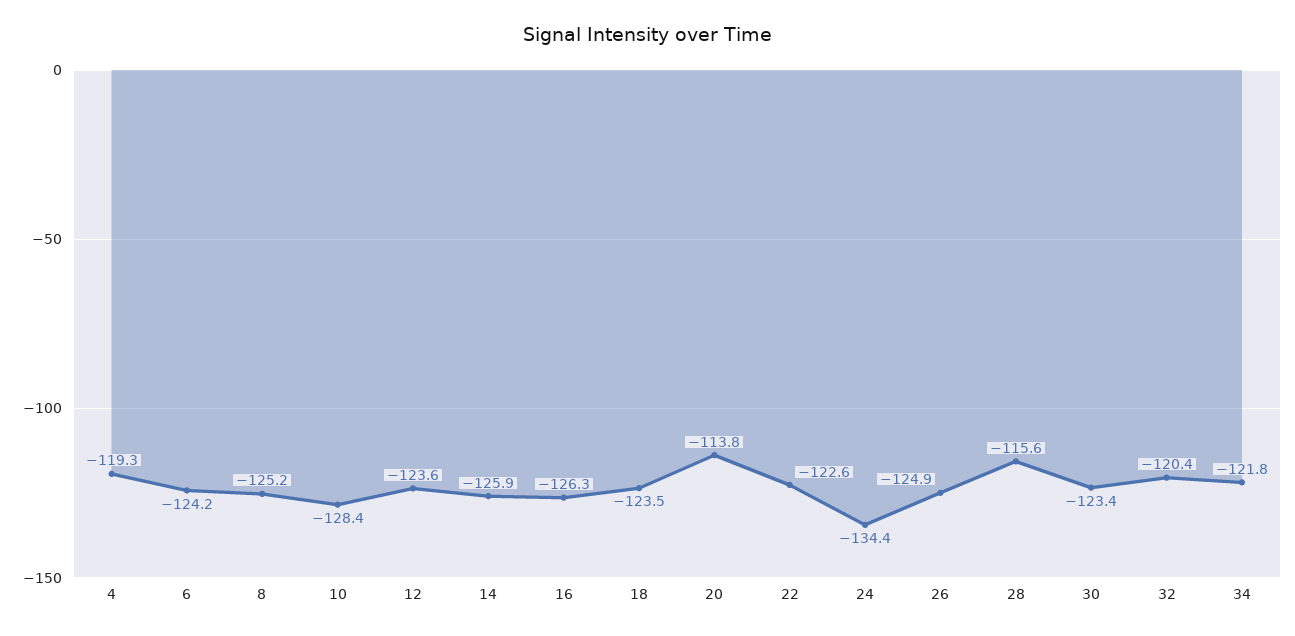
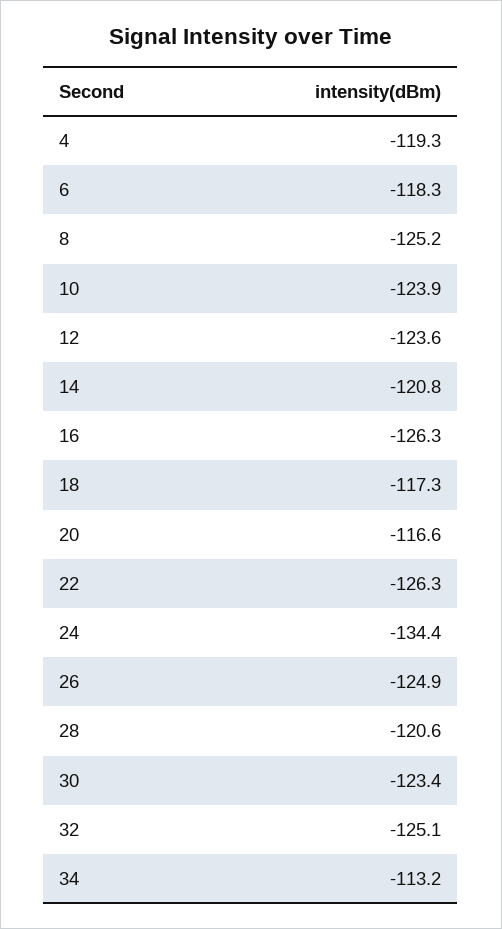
6: -124.2 -> -118.3
10: -128.4 -> -123.9
14: -125.9 -> -120.8
18: -123.5 -> -117.3
20: -113.8 -> -116.6
22: -122.6 -> -126.3
28: -115.6 -> -120.6
32: -120.4 -> -125.1
34: -121.8 -> -113.2

